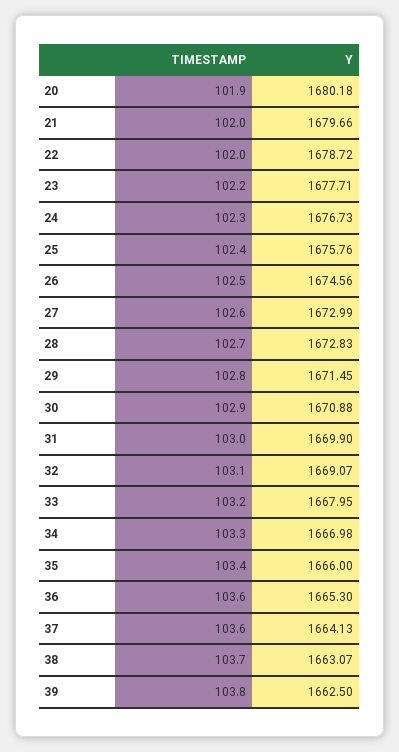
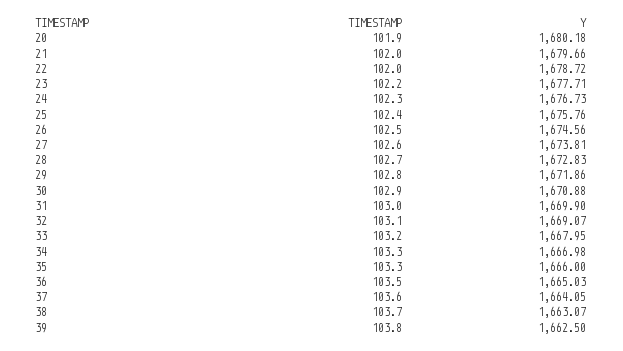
Y, 27: 1672.99 -> 1673.81
Y, 29: 1671.45 -> 1671.86
TIMESTAMP, 35: 103.4 -> 103.3
TIMESTAMP, 36: 103.6 -> 103.5
Y, 36: 1665.3 -> 1665.03
Y, 37: 1664.13 -> 1664.05

